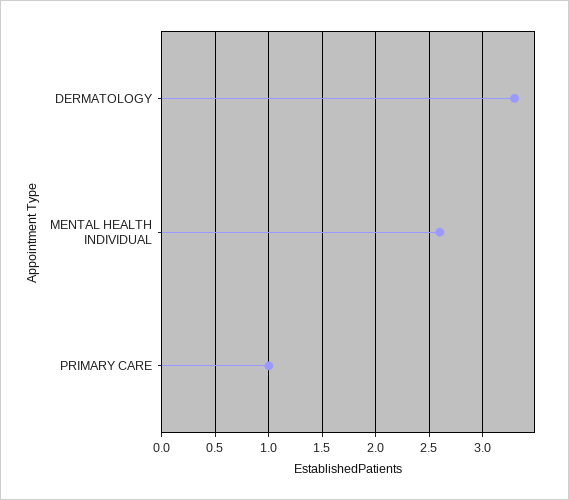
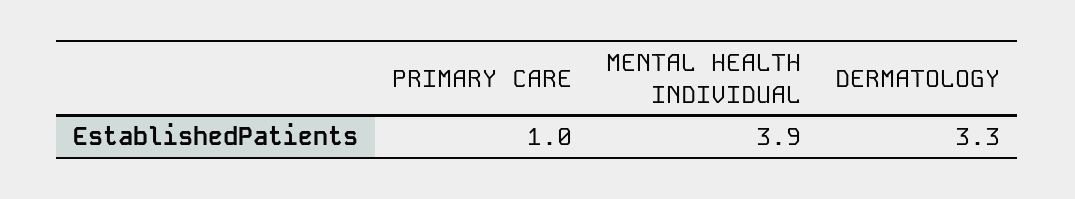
MENTAL HEALTH INDIVIDUAL: 2.6 -> 3.9

